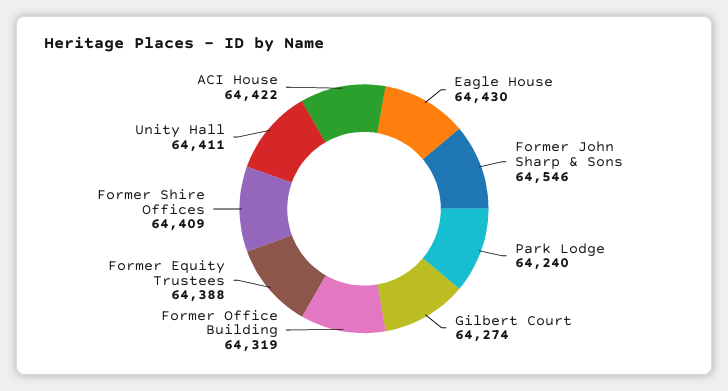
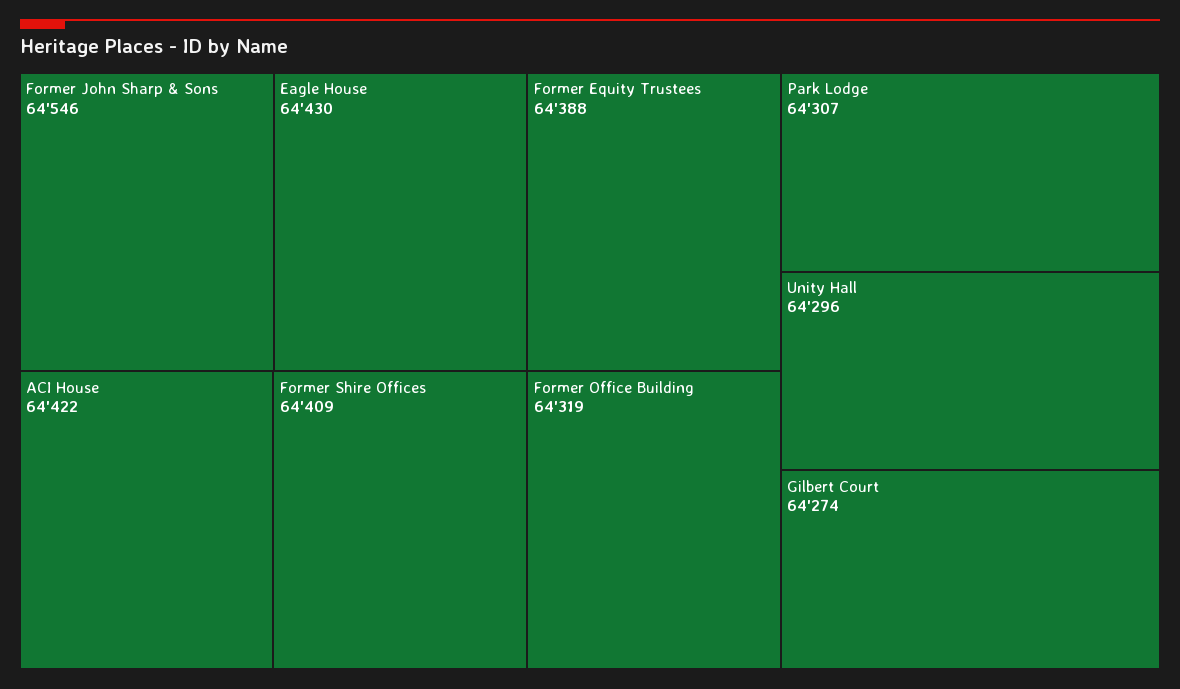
Park Lodge: 64240 -> 64307
Unity Hall: 64411 -> 64296

